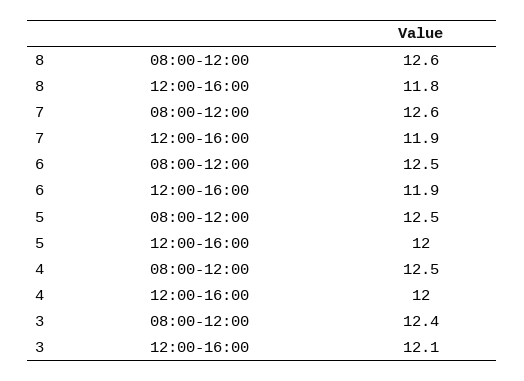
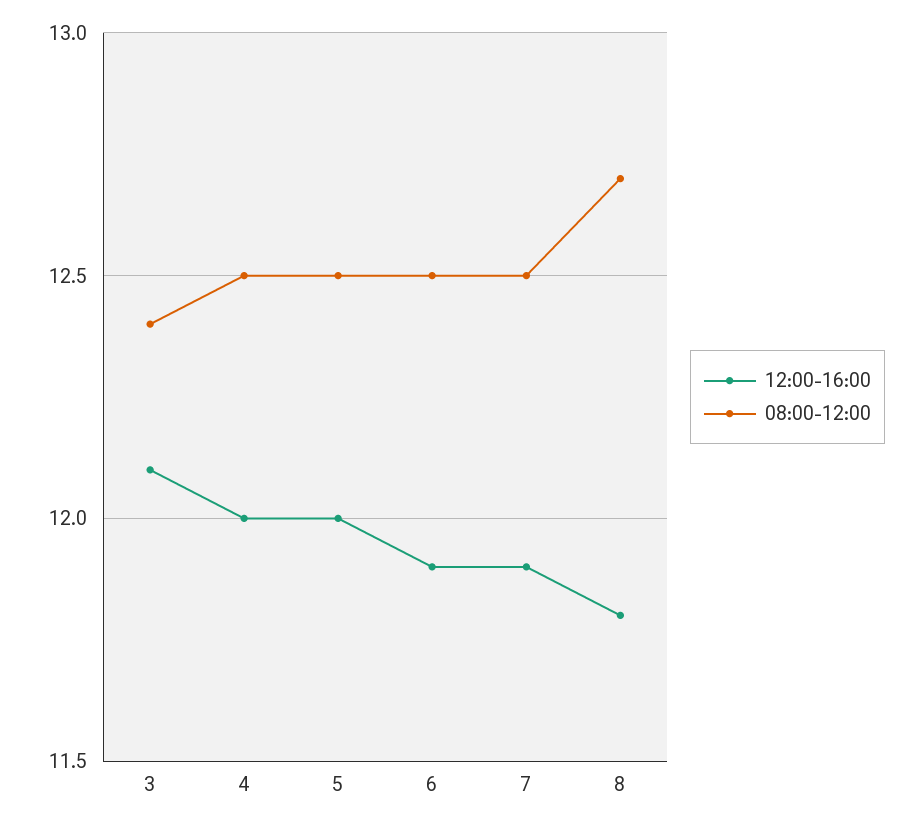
08:00-12:00, 8: 12.6 -> 12.7
08:00-12:00, 7: 12.6 -> 12.5

